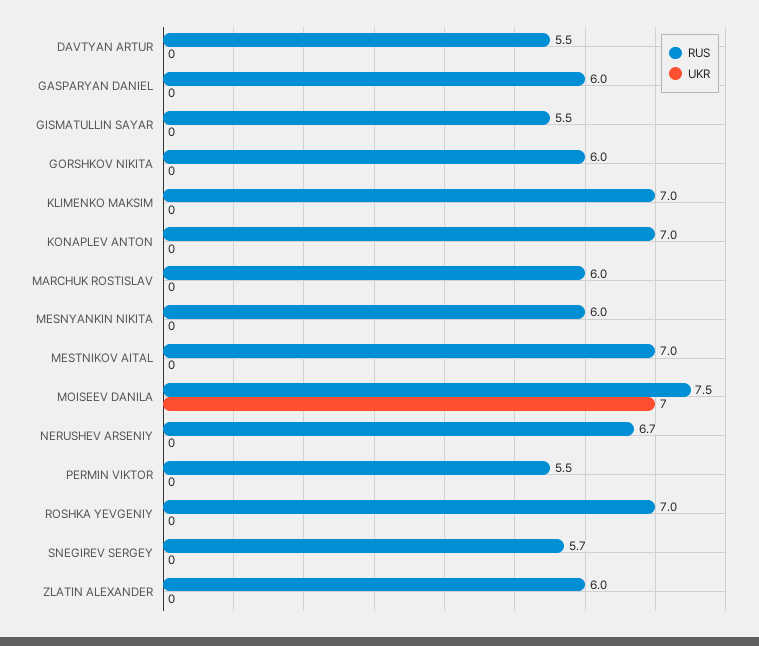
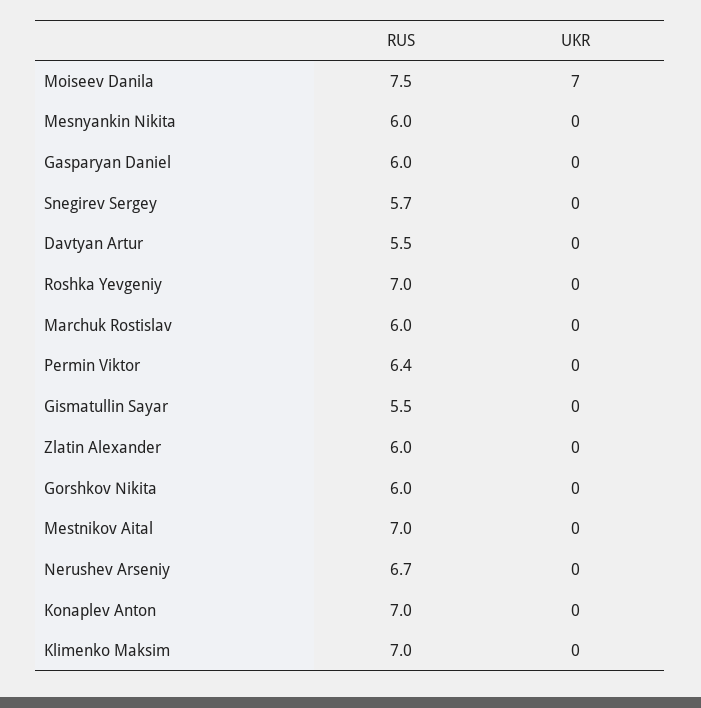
RUS, PERMIN VIKTOR: 5.5 -> 6.4

